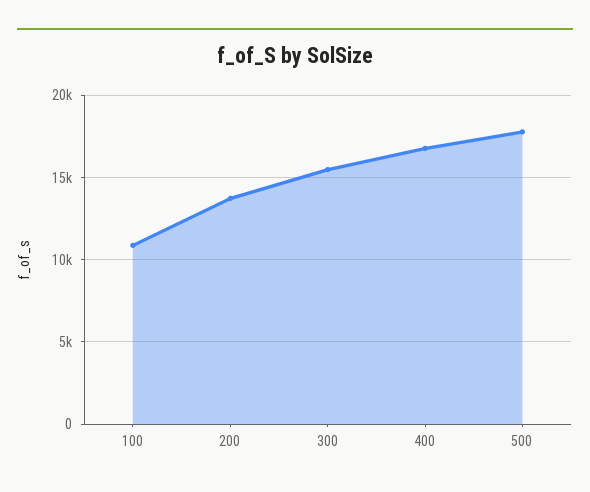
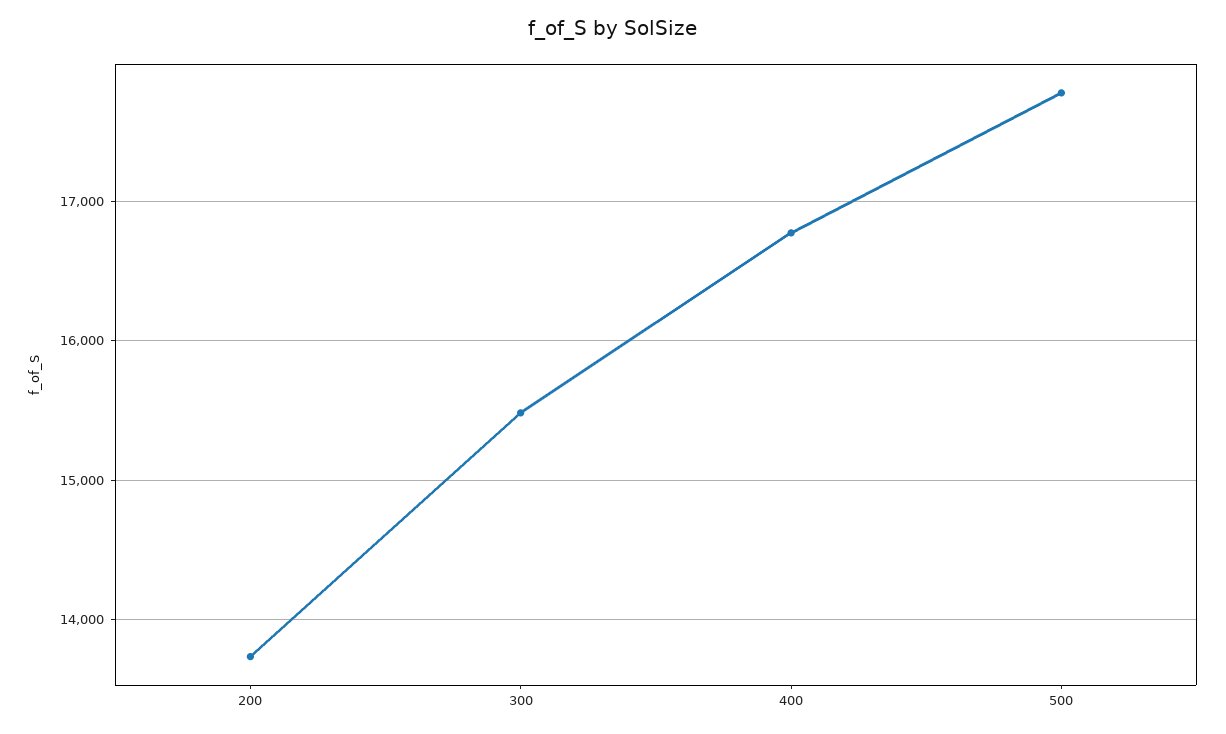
100: 11000 -> none

